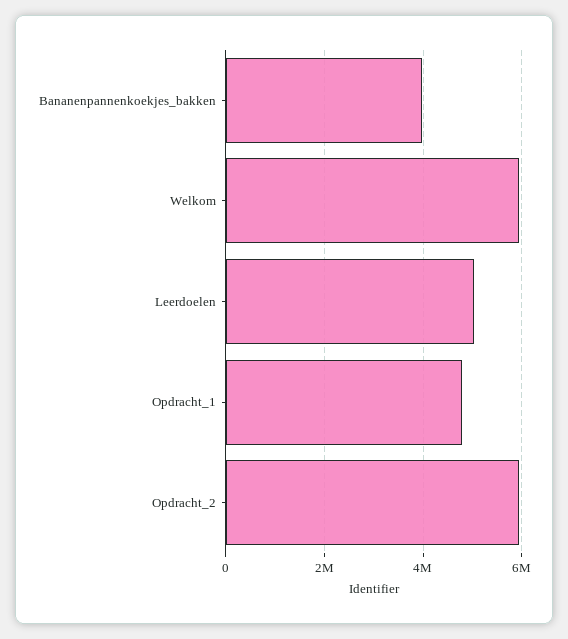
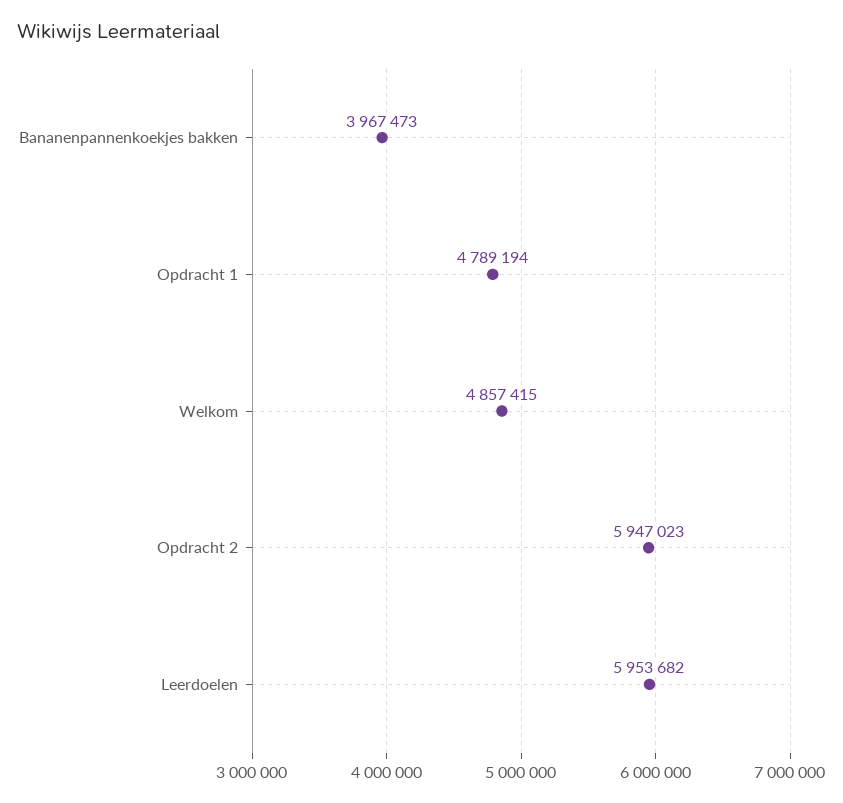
Welkom: 6000000 -> 4857415
Leerdoelen: 5000000 -> 5953682

